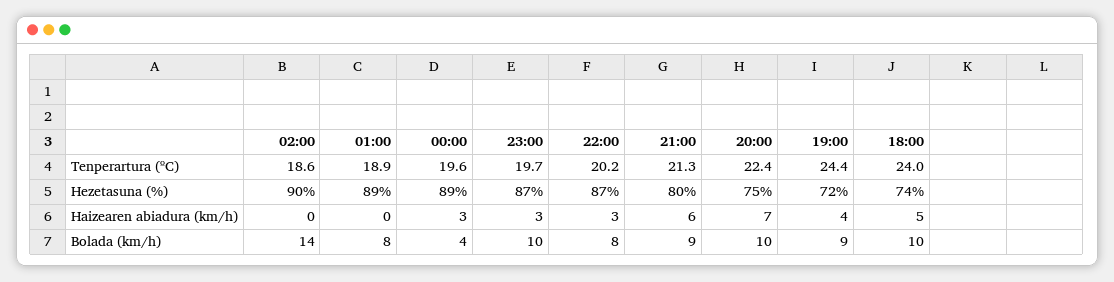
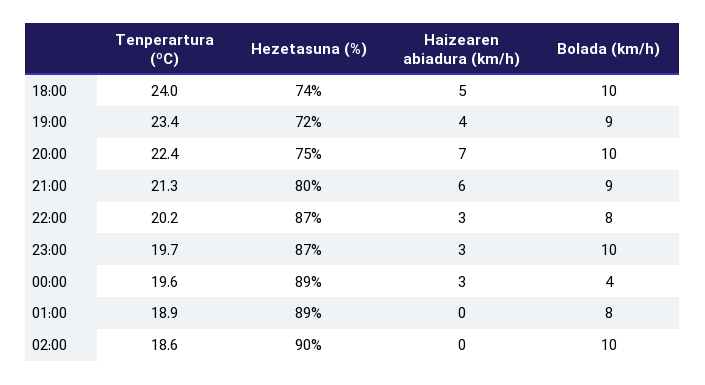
19:00, Tenperartura (ºC): 24.4 -> 23.4
02:00, Bolada (km/h): 14 -> 10

